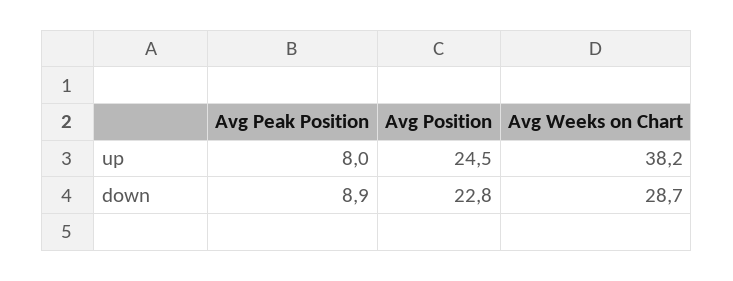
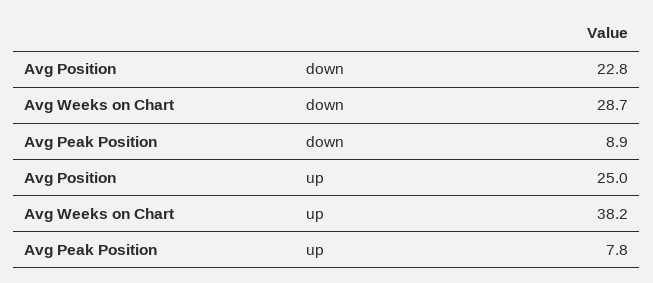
Avg Peak Position, up: 8 -> 7.8
Avg Position, up: 24.5 -> 25

